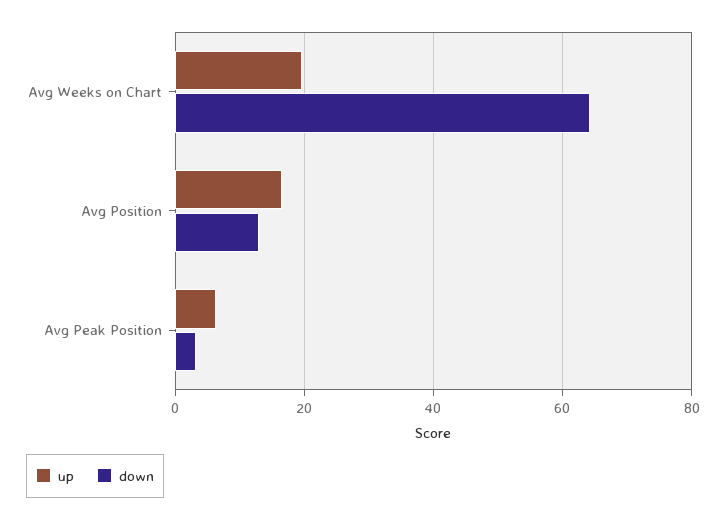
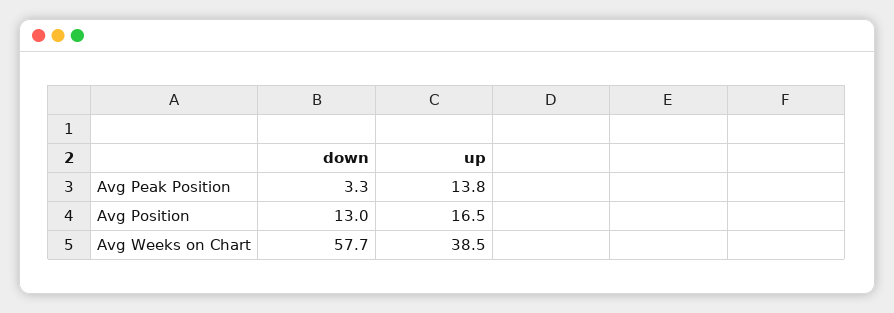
up, Avg Weeks on Chart: 20 -> 38.5
down, Avg Weeks on Chart: 64 -> 57.7
up, Avg Peak Position: 6 -> 13.8

